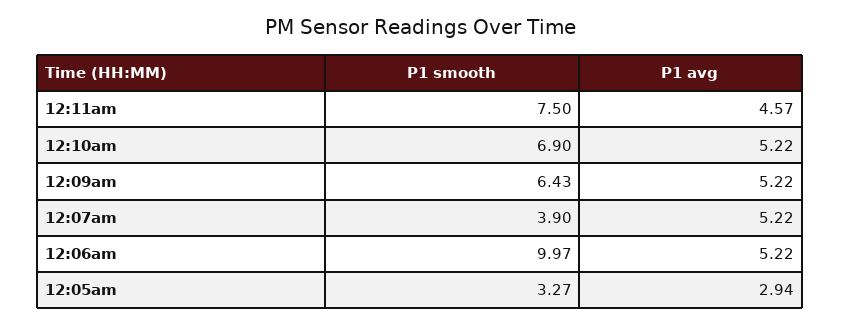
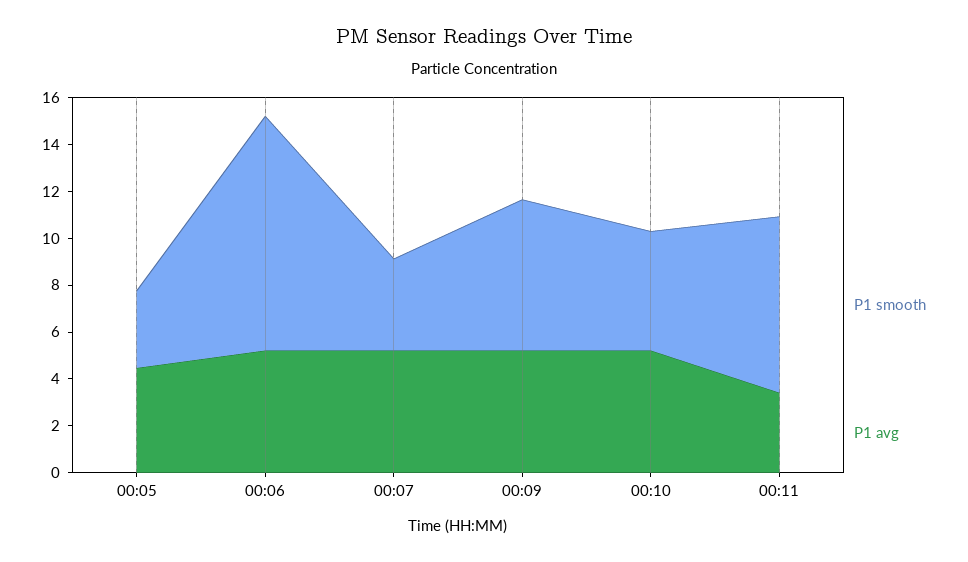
P1 avg, 12:11am: 4.57 -> 3.5
P1 smooth, 12:10am: 6.9 -> 5
P1 avg, 12:05am: 2.94 -> 4.5

